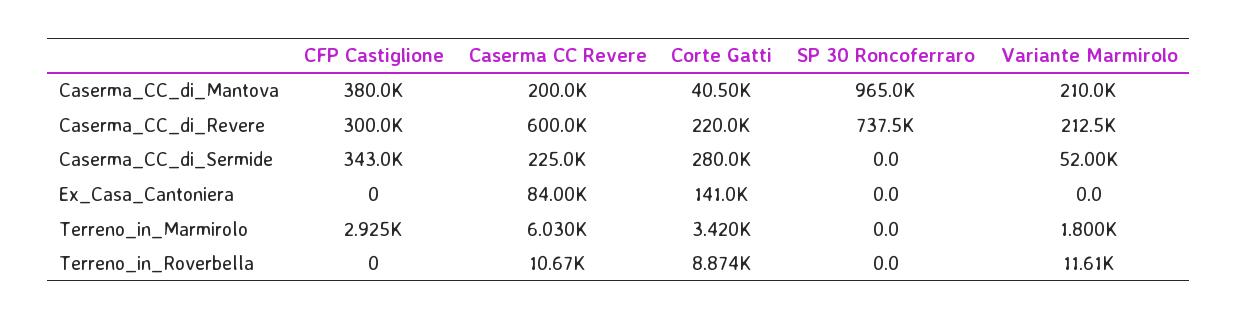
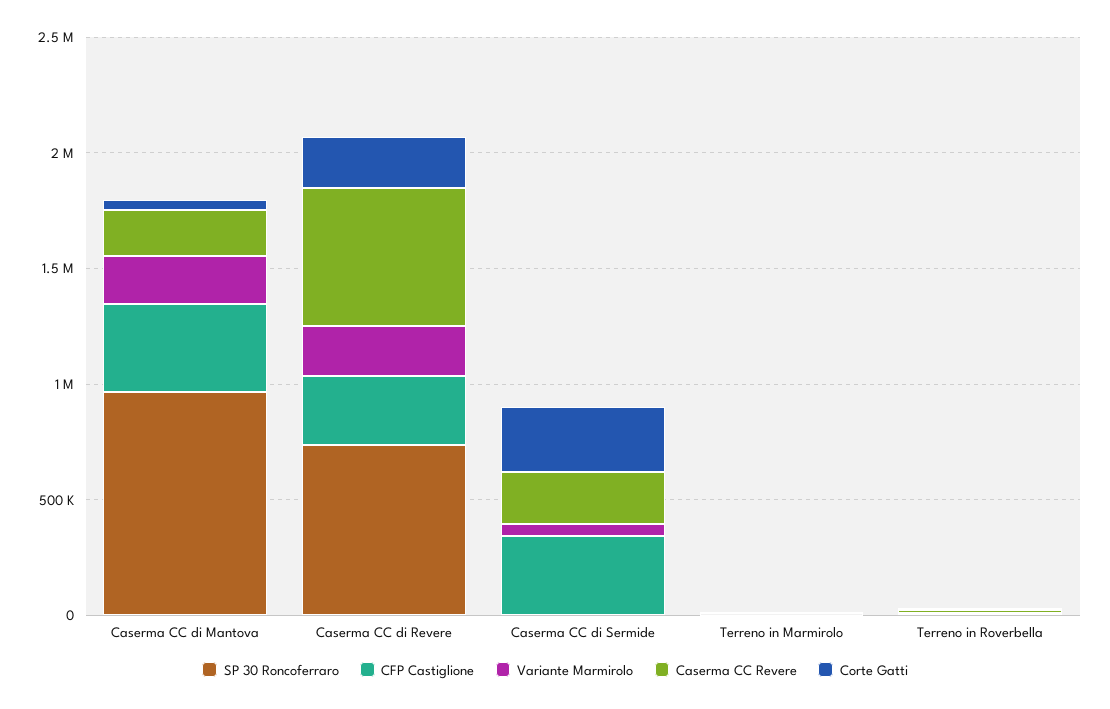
CFP Castiglione, Ex_Casa_Cantoniera: 0 -> none
Caserma CC Revere, Ex_Casa_Cantoniera: 84000 -> none
Corte Gatti, Ex_Casa_Cantoniera: 141000 -> none
SP 30 Roncoferraro, Ex_Casa_Cantoniera: 0 -> none
Variante Marmirolo, Ex_Casa_Cantoniera: 0 -> none

